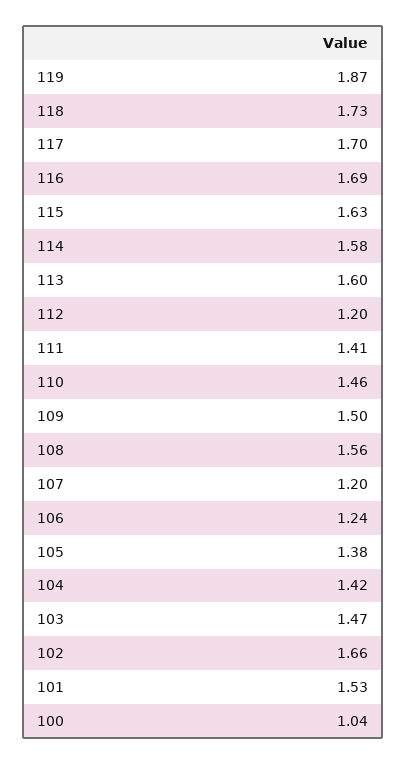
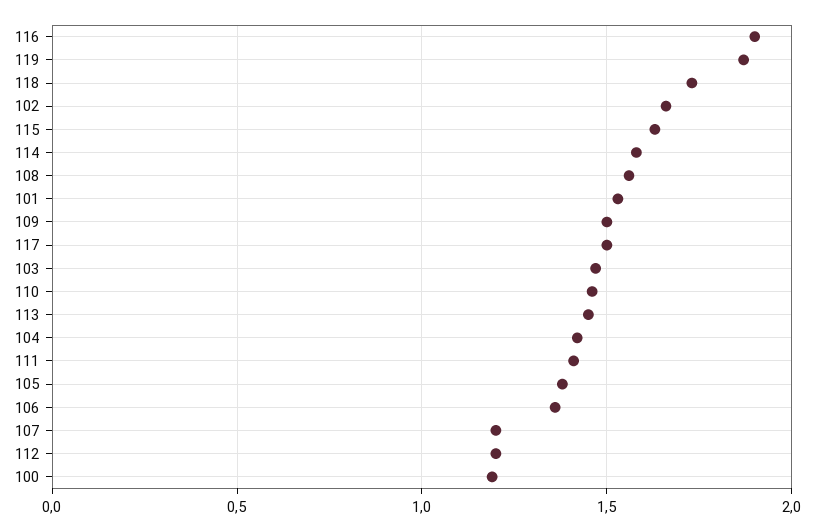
117: 1.7 -> 1.5
116: 1.69 -> 1.9
113: 1.6 -> 1.45
106: 1.24 -> 1.35
100: 1.04 -> 1.2

